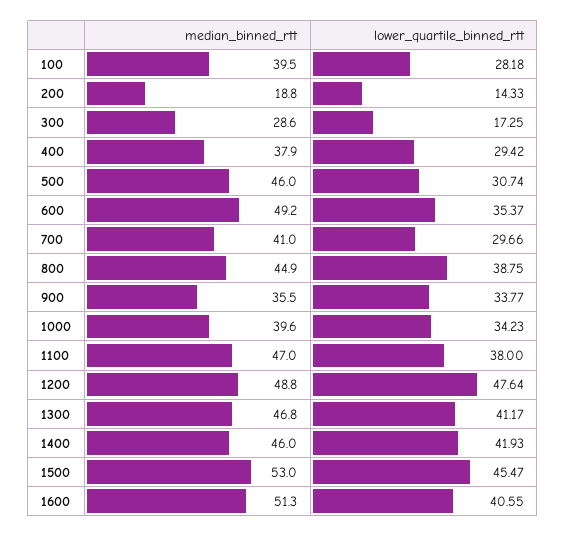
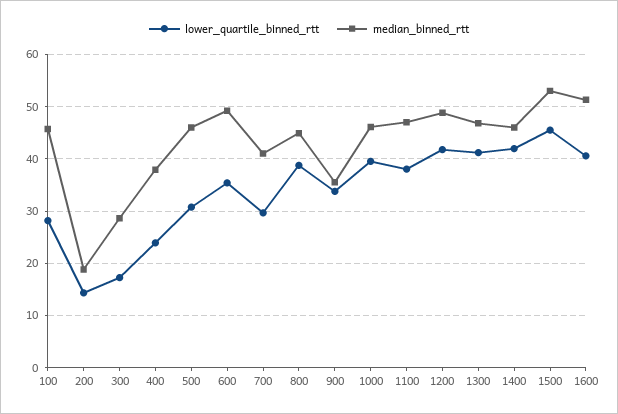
median_binned_rtt, 100: 39.5 -> 46
lower_quartile_binned_rtt, 400: 29.42 -> 24
median_binned_rtt, 1000: 39.6 -> 46
lower_quartile_binned_rtt, 1000: 34.23 -> 40
lower_quartile_binned_rtt, 1200: 47.64 -> 42

